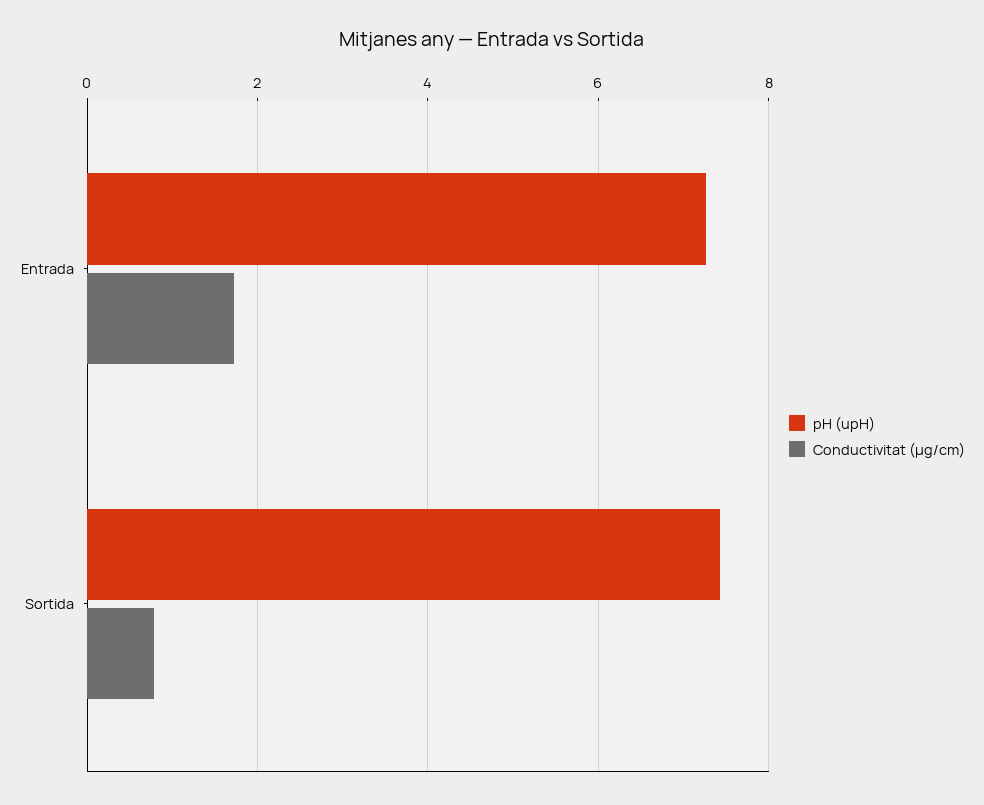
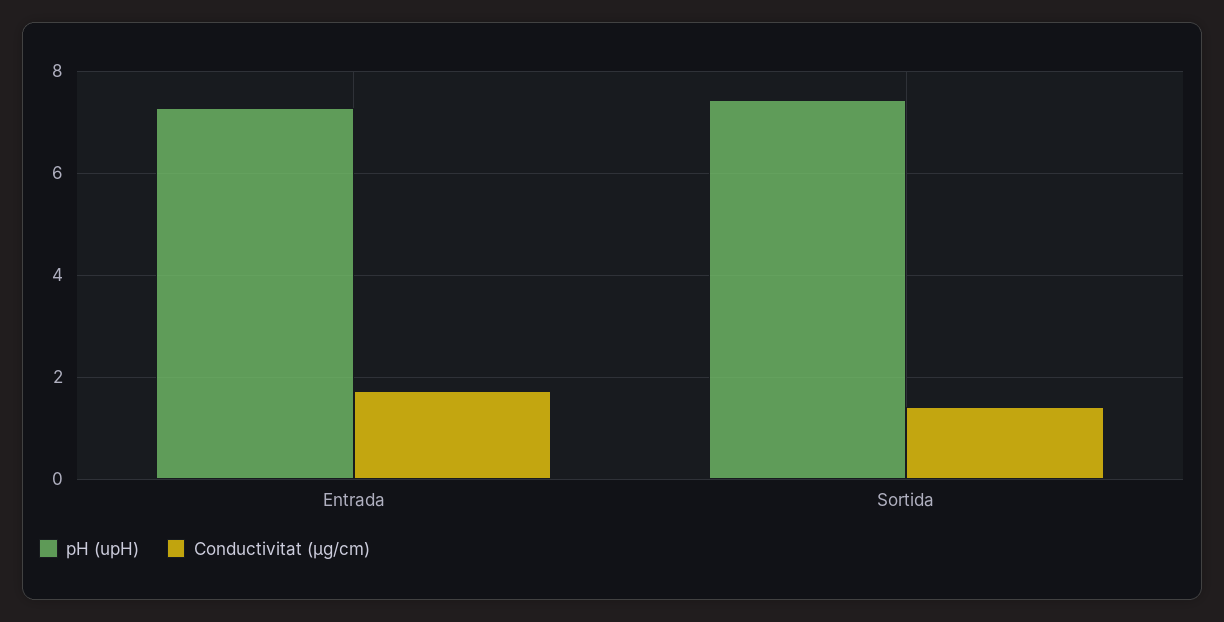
Conductivitat (µg/cm), Sortida: 0.8 -> 1.4

